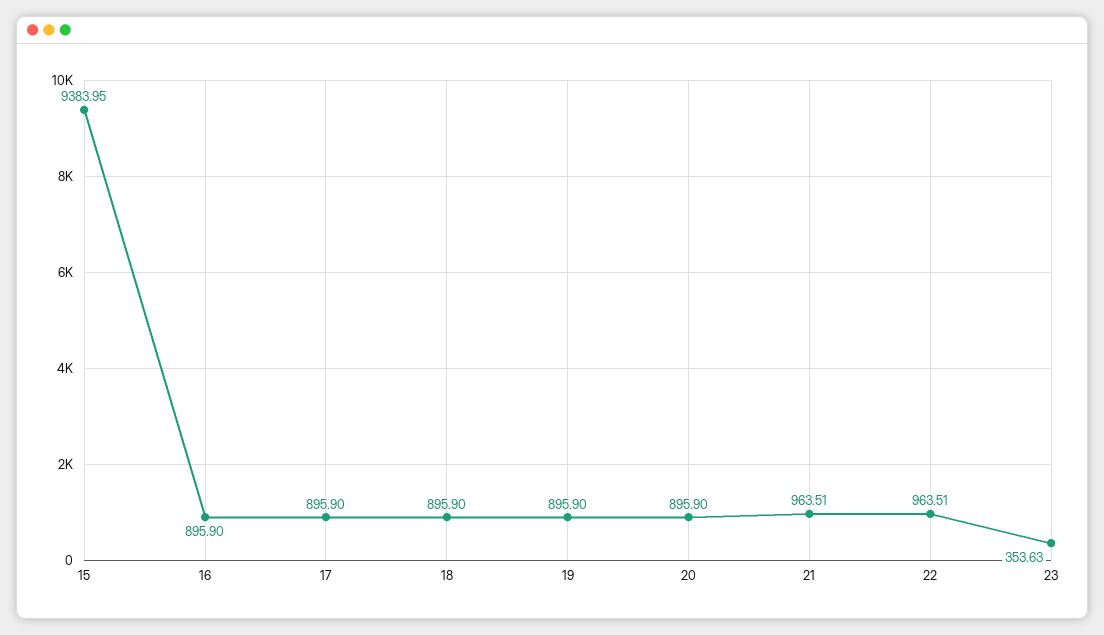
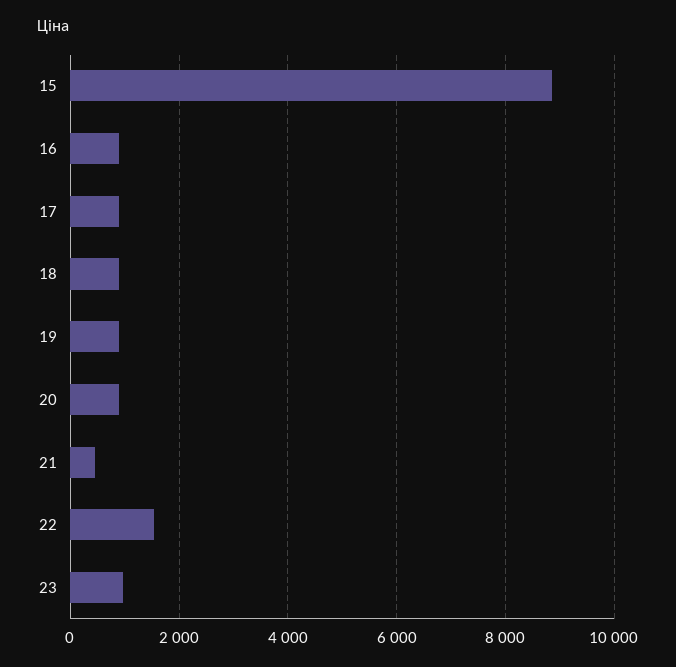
15: 9383.95 -> 8800
21: 963.51 -> 400
22: 963.51 -> 1600
23: 353.63 -> 1000

